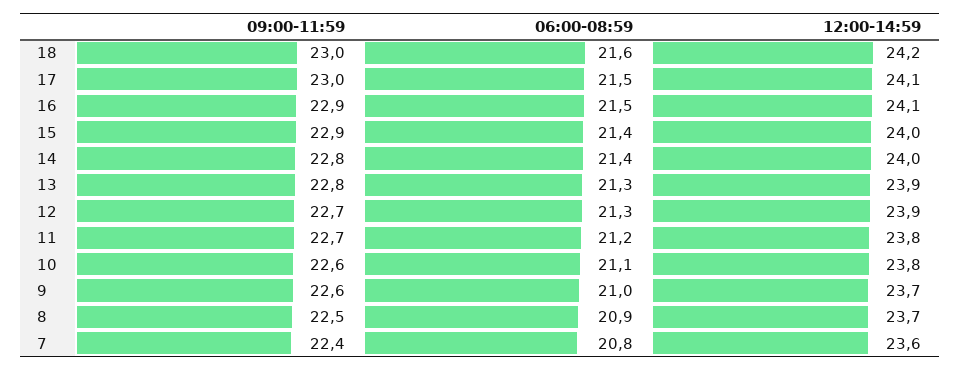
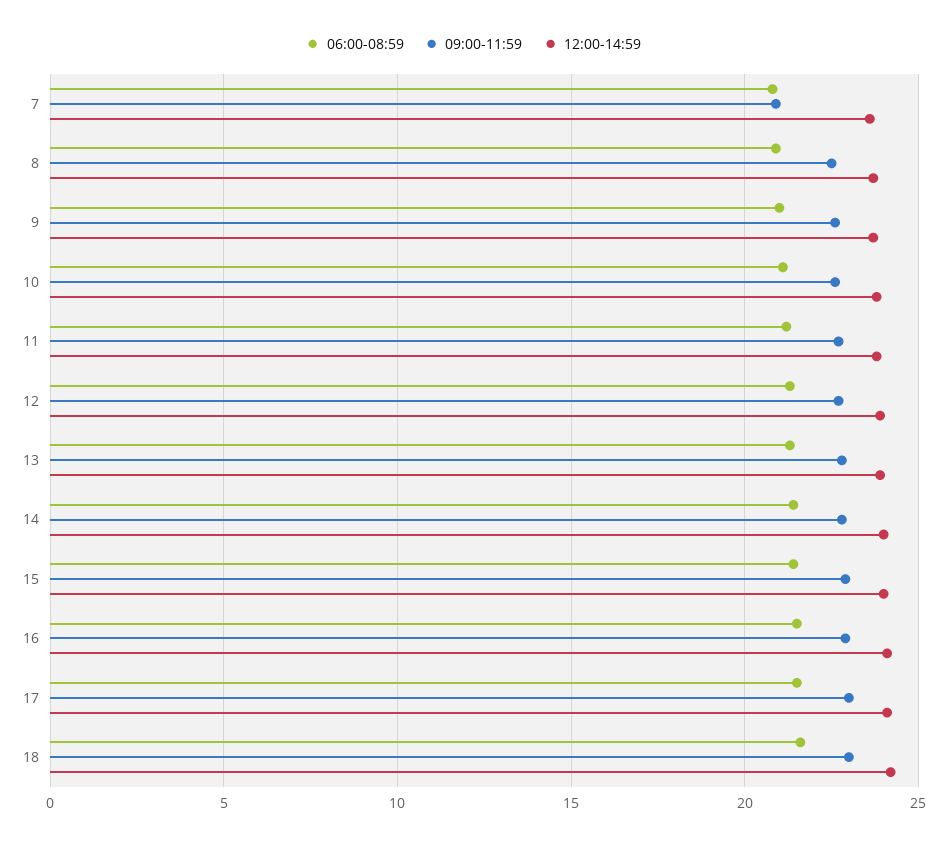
09:00-11:59, 7: 22.4 -> 21

